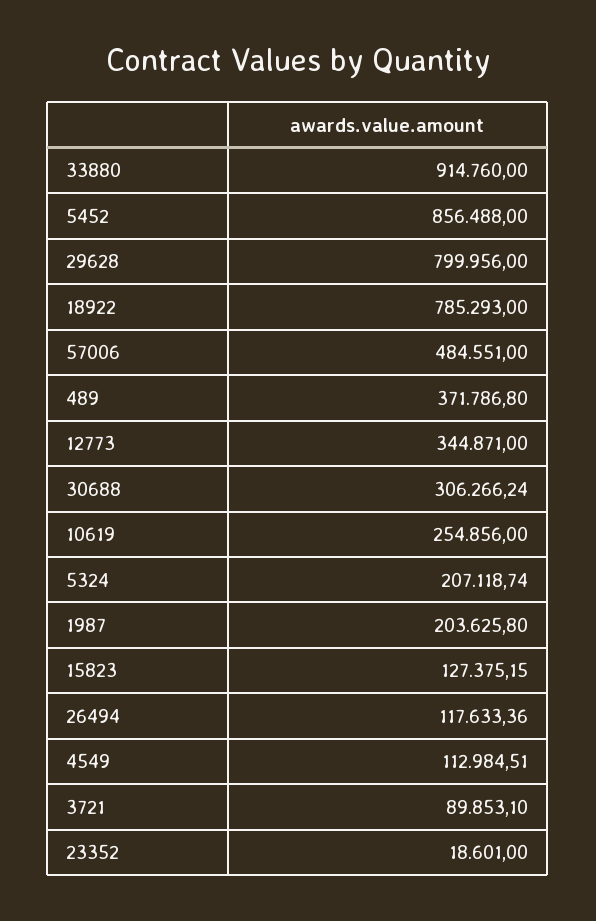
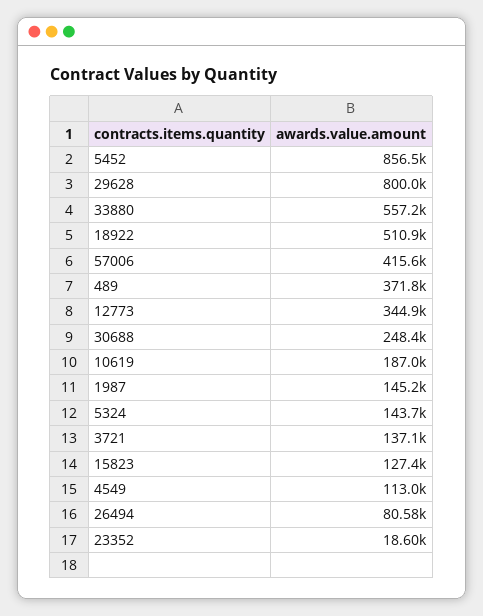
33880: 914760 -> 557200
18922: 785293 -> 510900
57006: 484551 -> 415600
30688: 306266.24 -> 248400
10619: 254856 -> 187000
5324: 207118.74 -> 143700
1987: 203625.8 -> 145200
26494: 117633.36 -> 80580
3721: 89853.1 -> 137100

